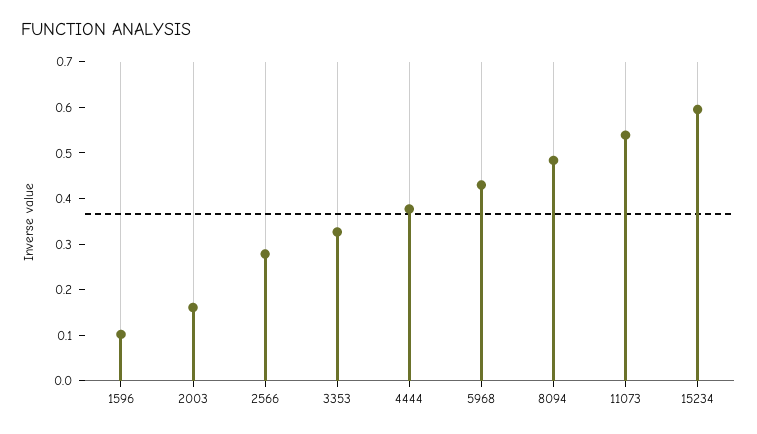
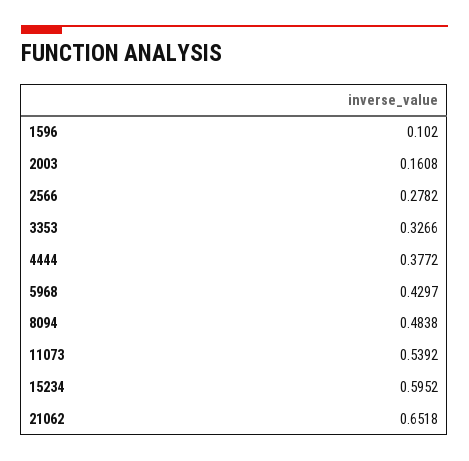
21062: none -> 0.6518

